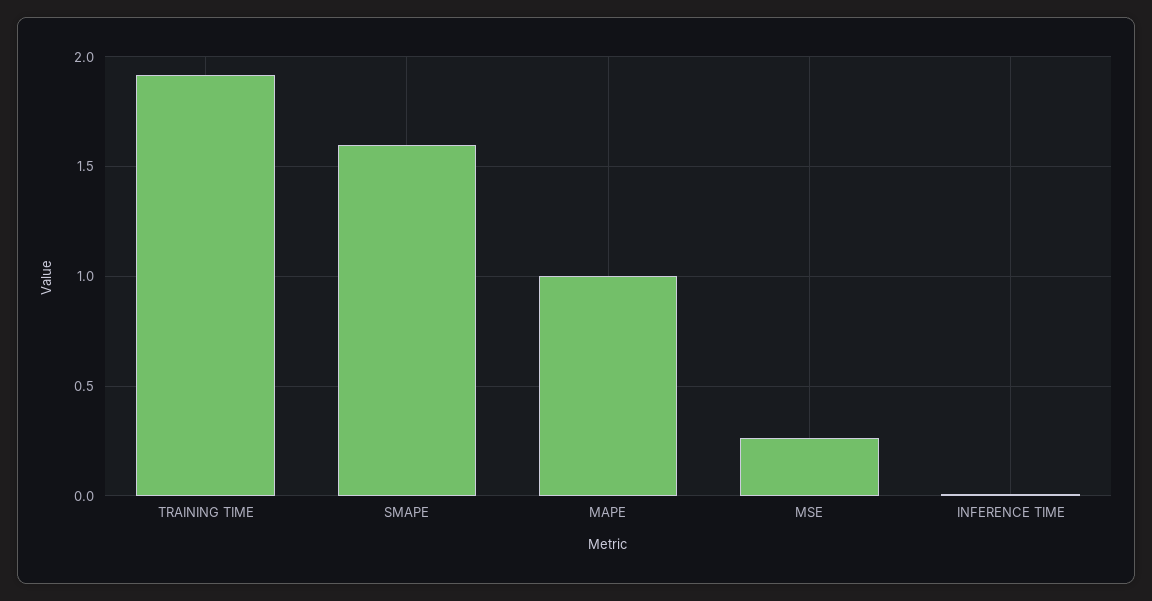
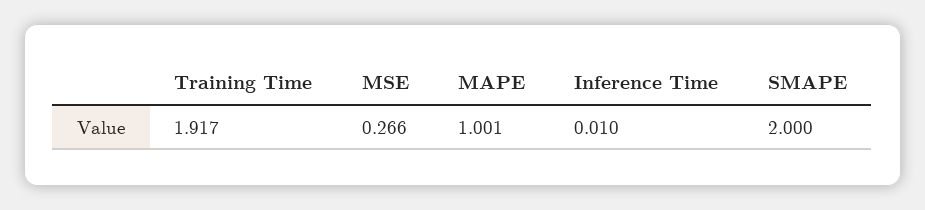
SMAPE: 1.6 -> 2

